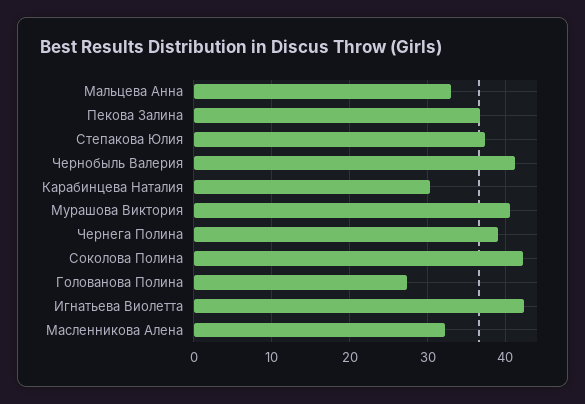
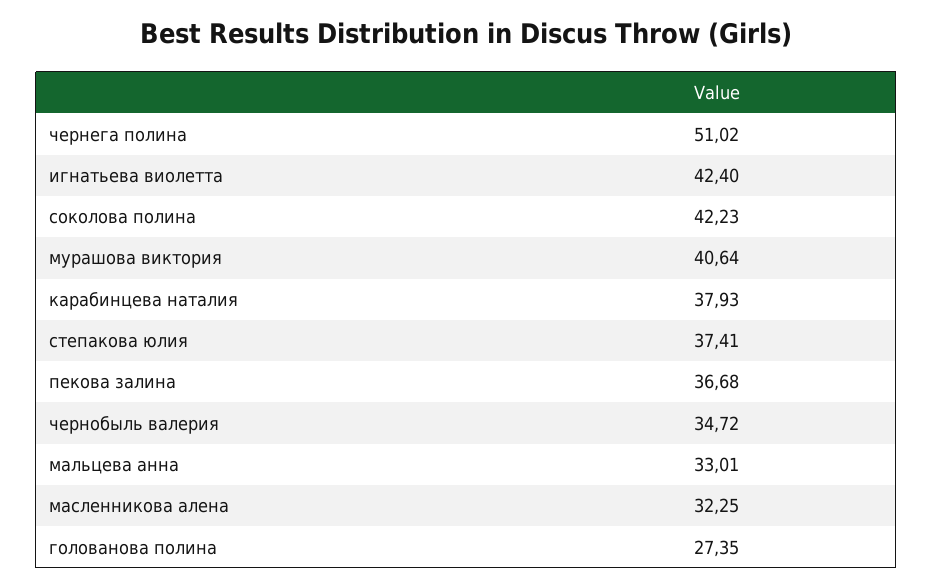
Чернобыль Валерия: 41 -> 34.72
Карабинцева Наталия: 30 -> 37.93
Чернега Полина: 39 -> 51.02

